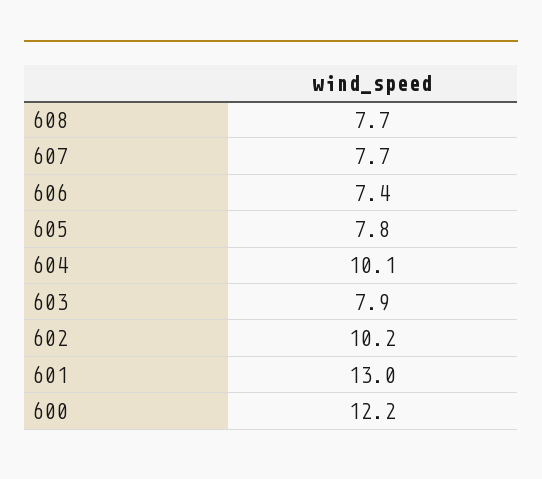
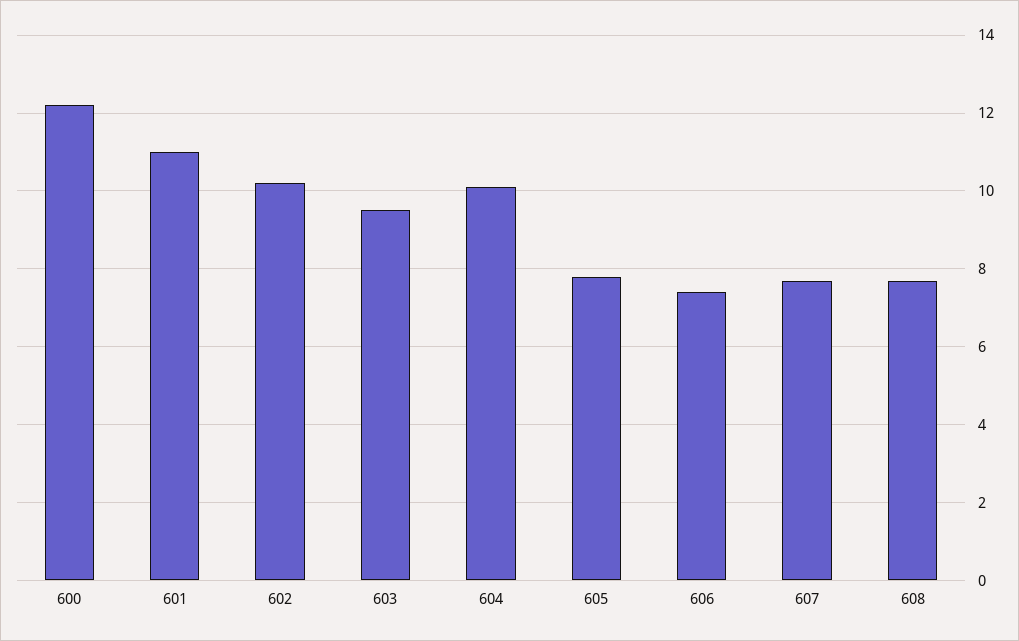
603: 7.9 -> 9.5
601: 13 -> 11

